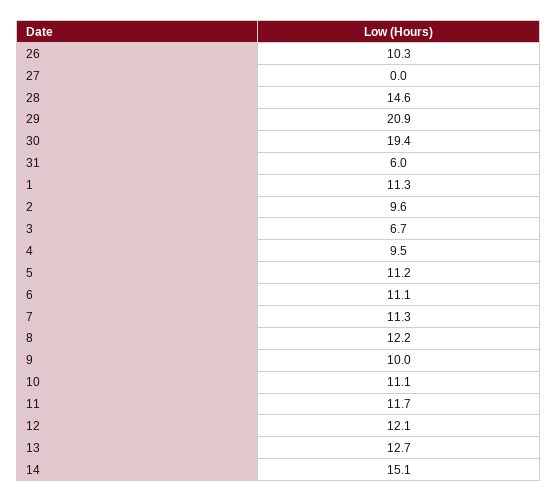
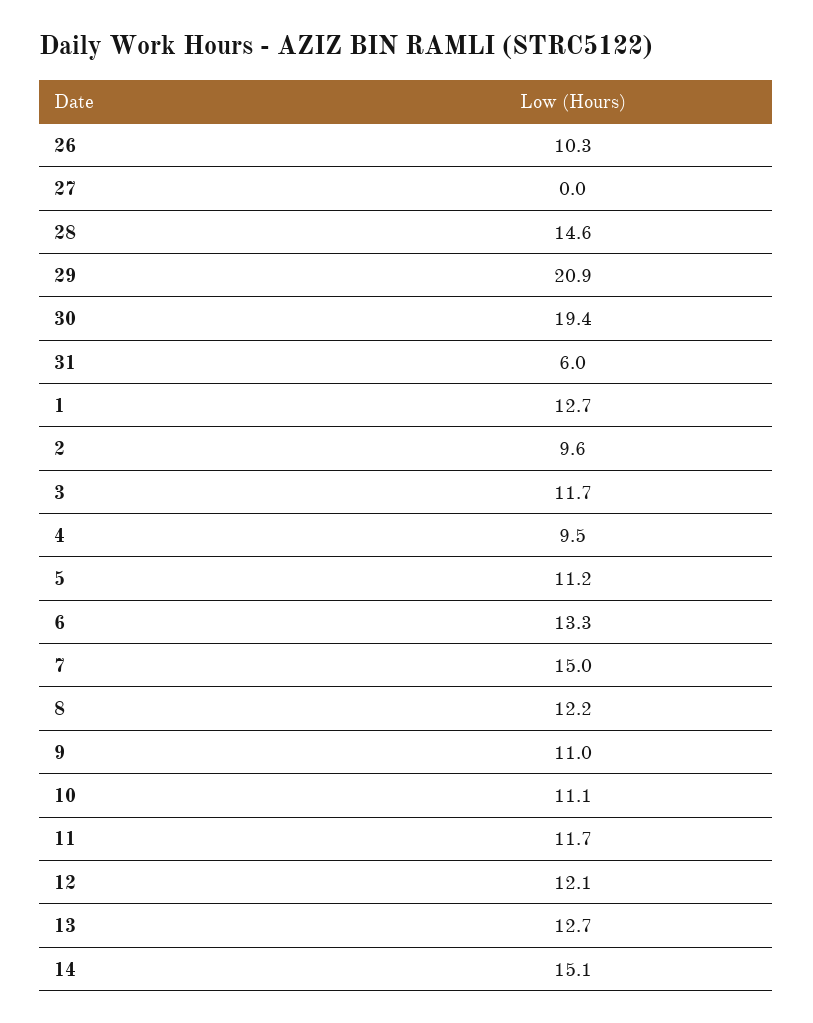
1: 11.3 -> 12.7
3: 6.7 -> 11.7
6: 11.1 -> 13.3
7: 11.3 -> 15
9: 10 -> 11

